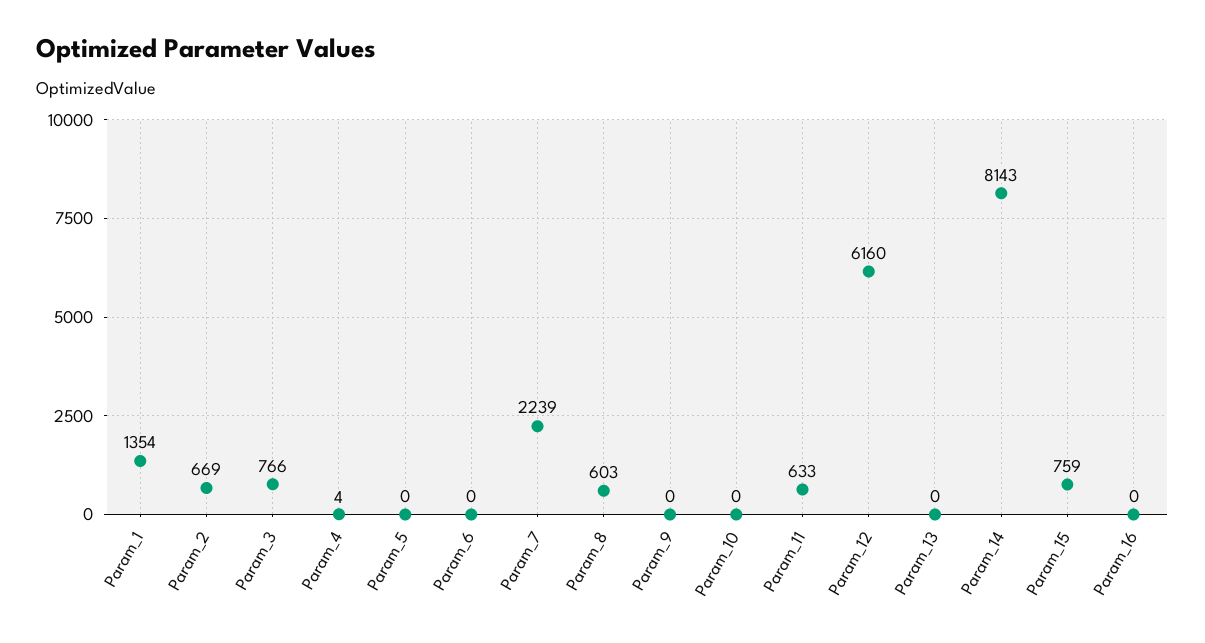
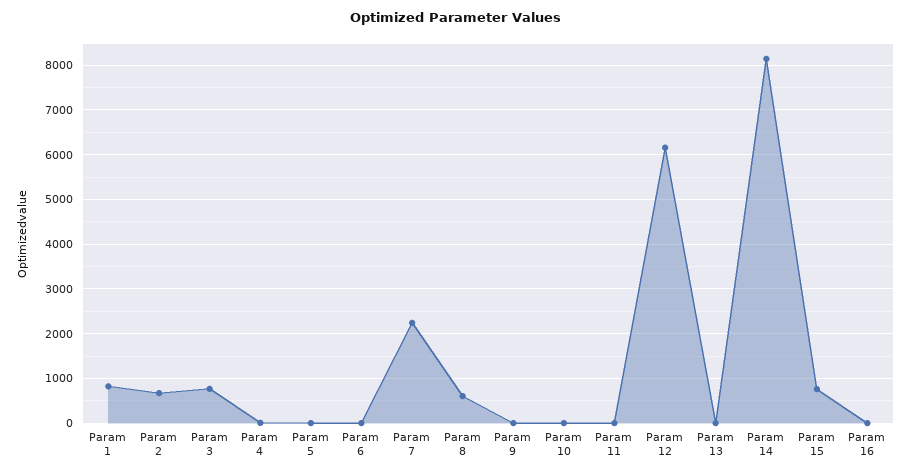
Param_1: 1354 -> 800
Param_11: 633 -> 0

